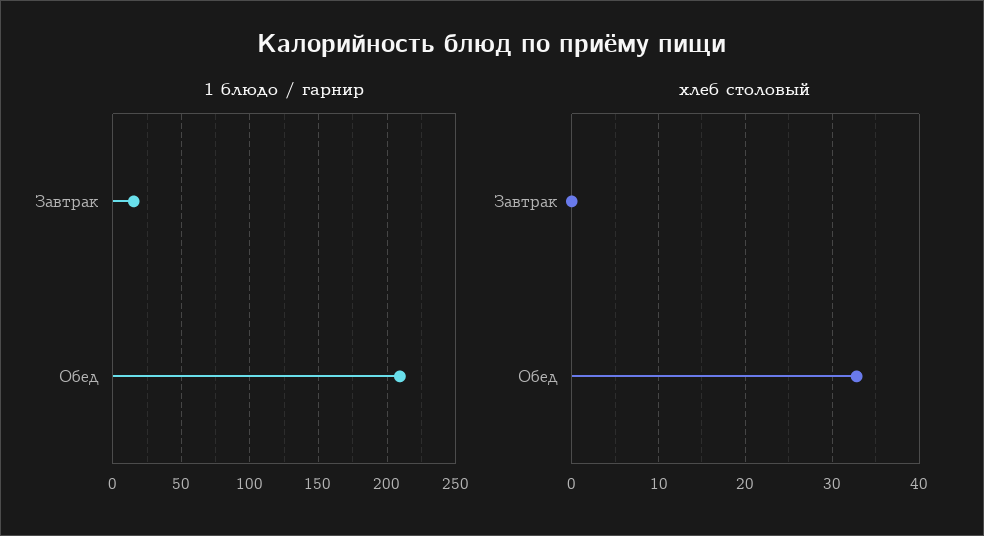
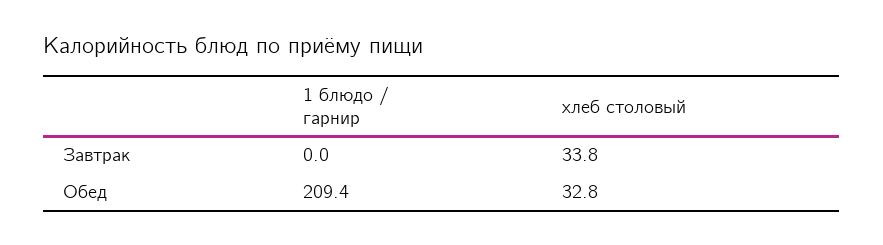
1 блюдо / гарнир, Завтрак: 15 -> 0
хлеб столовый, Завтрак: 0 -> 33.8

